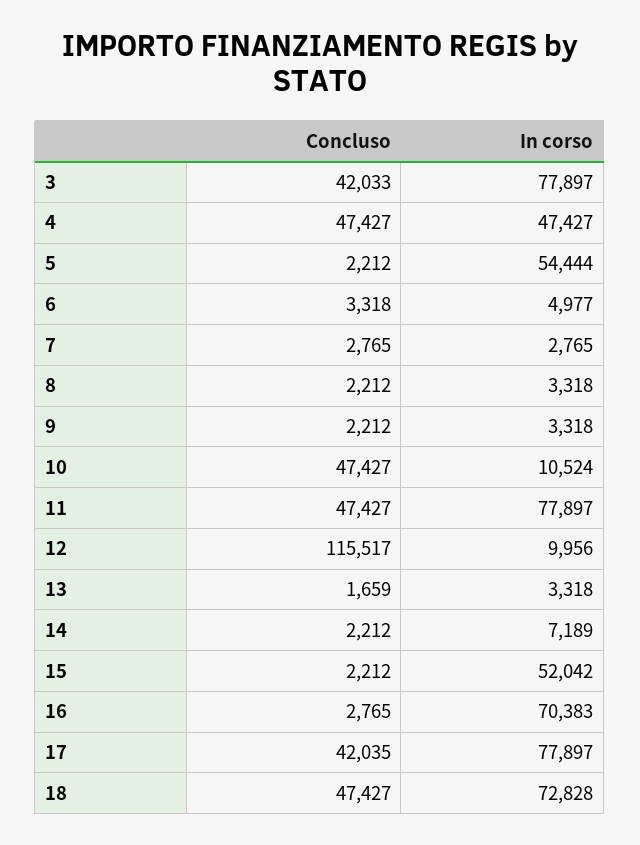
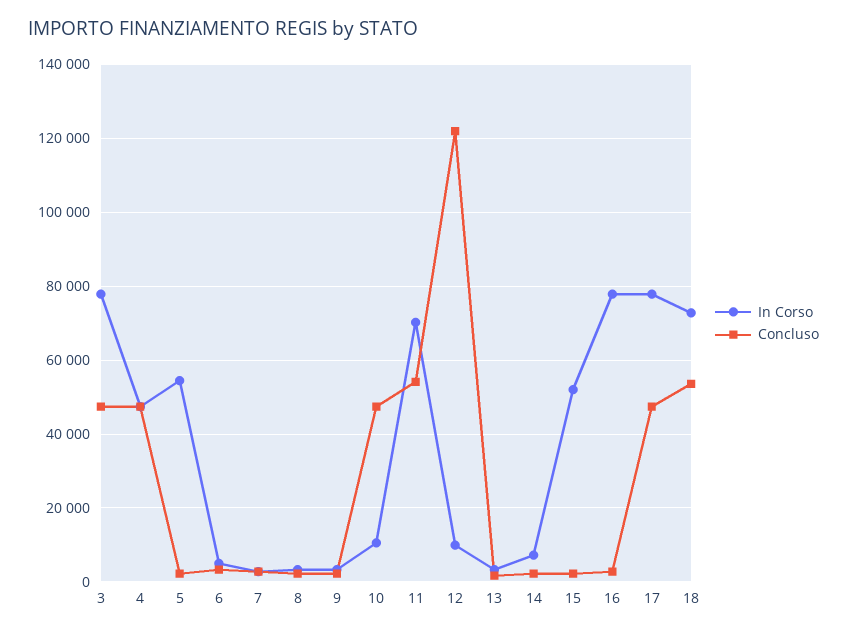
Concluso, 3: 42033 -> 48000
Concluso, 11: 47427 -> 54000
In corso, 11: 77897 -> 70000
Concluso, 12: 115517 -> 122000
In corso, 16: 70383 -> 78000
Concluso, 17: 42035 -> 48000
Concluso, 18: 47427 -> 54000

